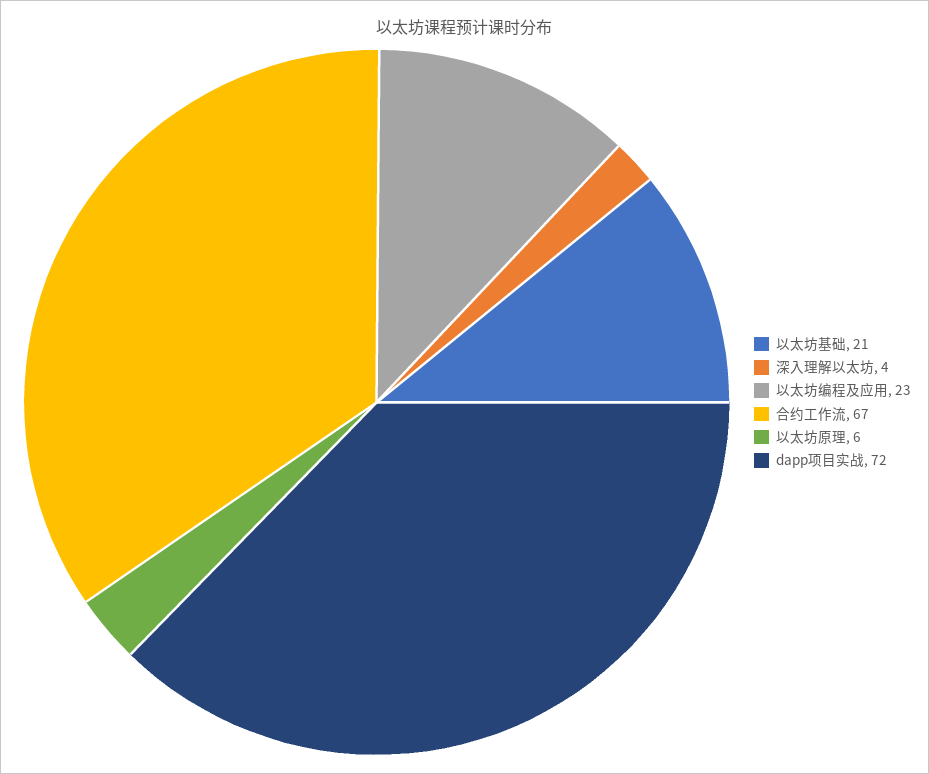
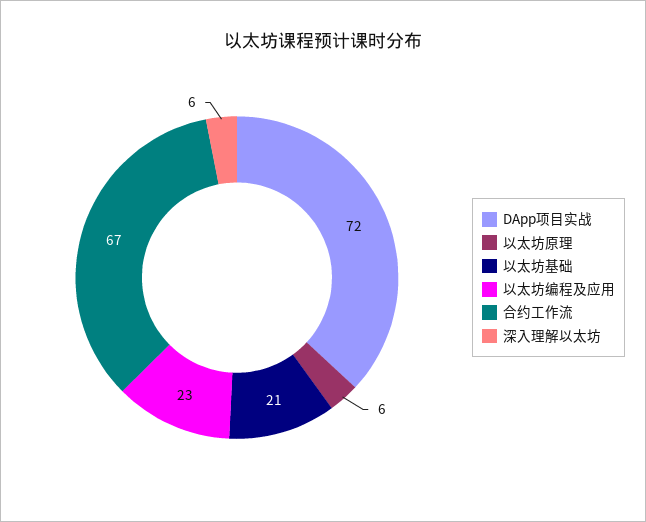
深入理解以太坊: 4 -> 6

